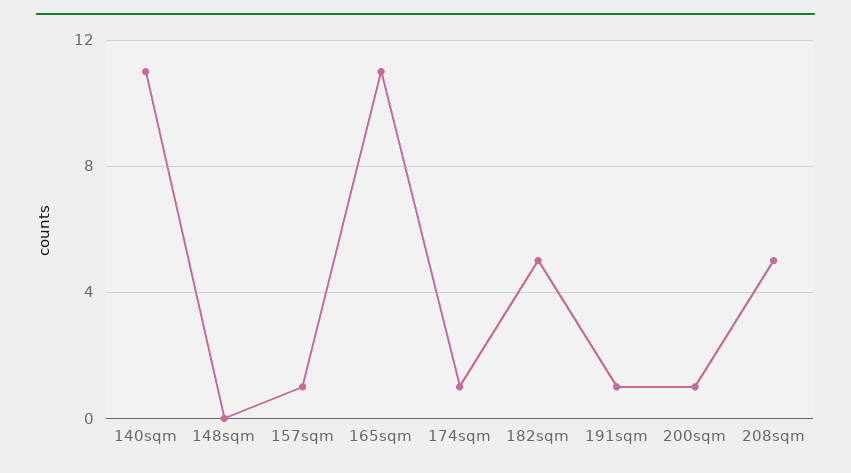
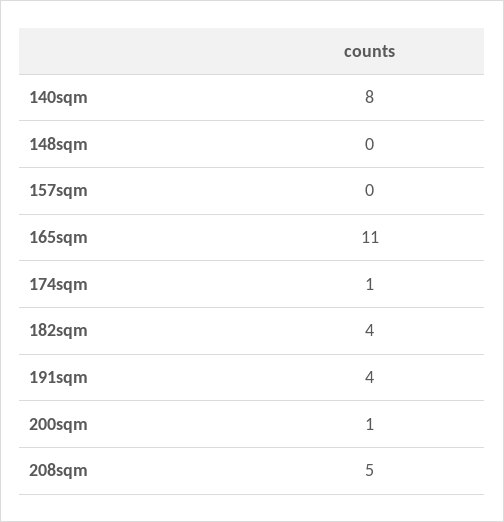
140sqm: 11 -> 8
157sqm: 1 -> 0
182sqm: 5 -> 4
191sqm: 1 -> 4

